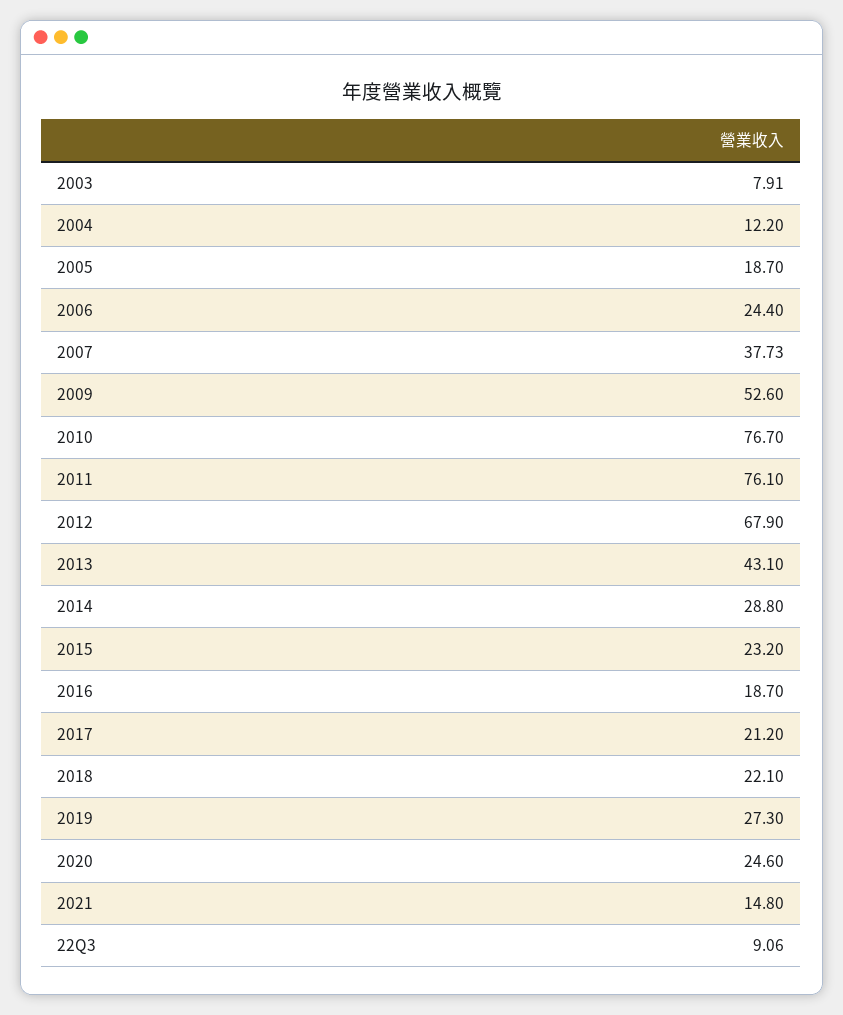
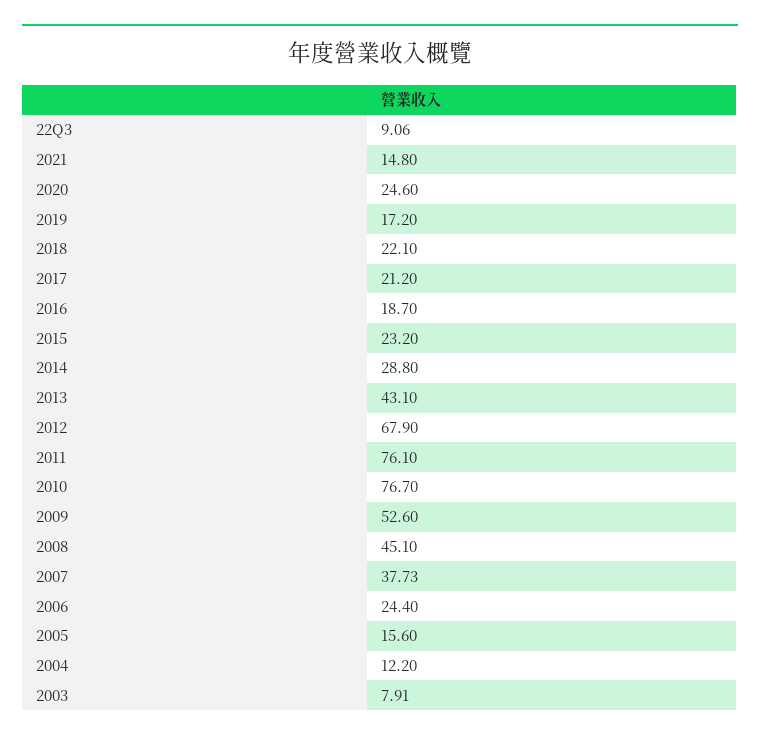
2005: 18.7 -> 15.6
2019: 27.3 -> 17.2
2008: none -> 45.1

